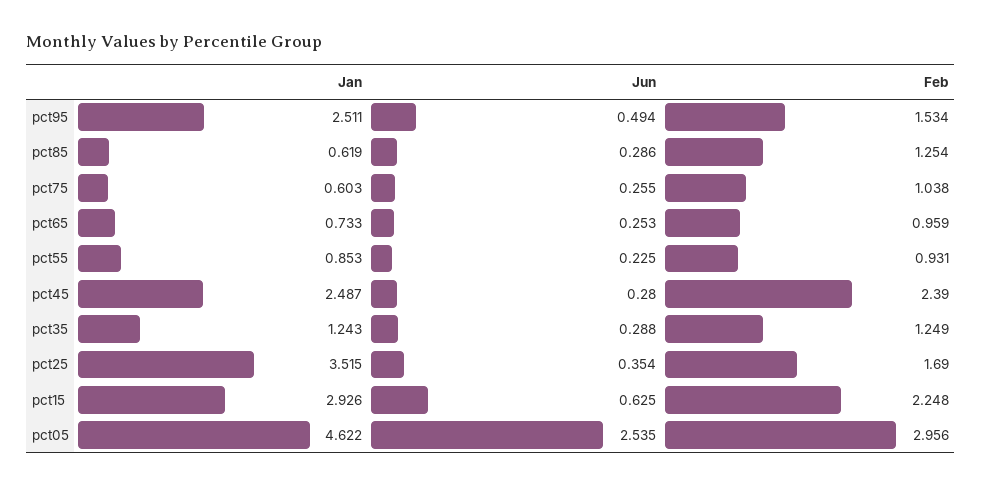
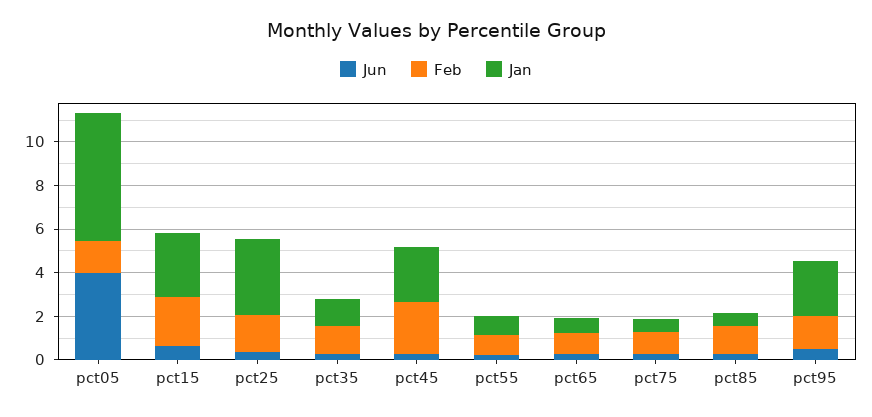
Jan, pct05: 4.622 -> 6
Jun, pct05: 2.535 -> 4
Feb, pct05: 2.956 -> 1.5

